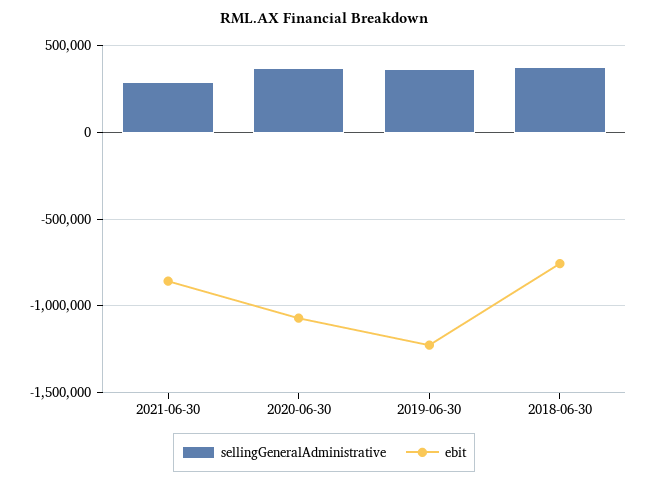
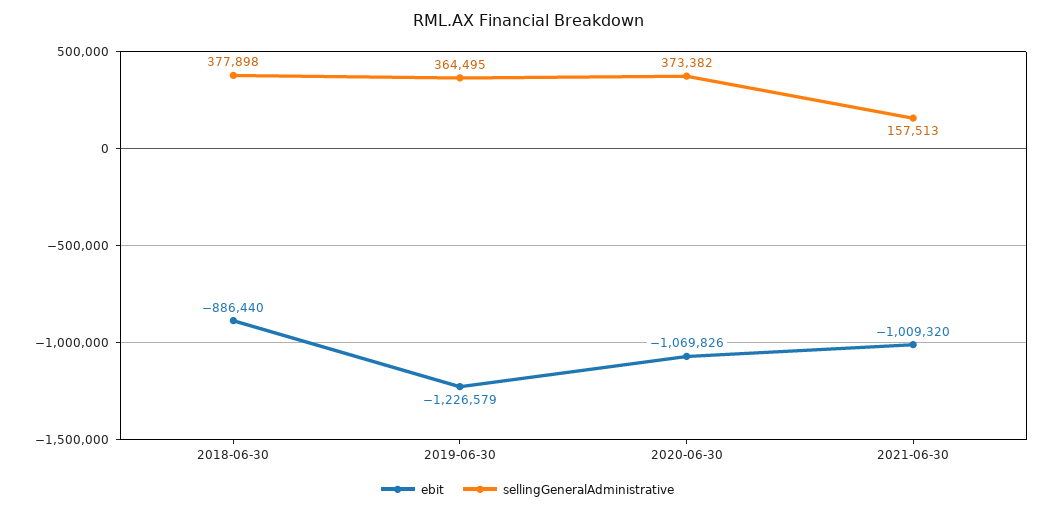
sellingGeneralAdministrative, 2021-06-30: 300000 -> 157513
ebit, 2021-06-30: -850000 -> -1009320
ebit, 2018-06-30: -750000 -> -886440

